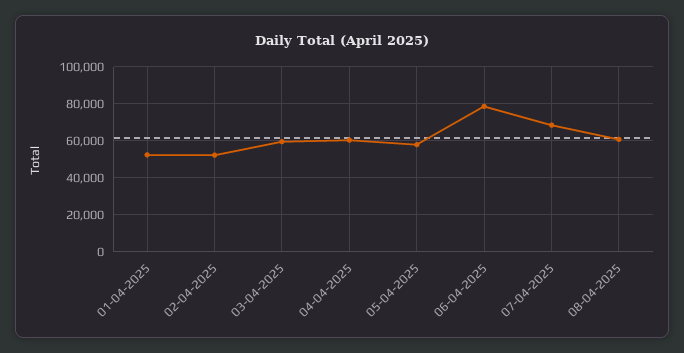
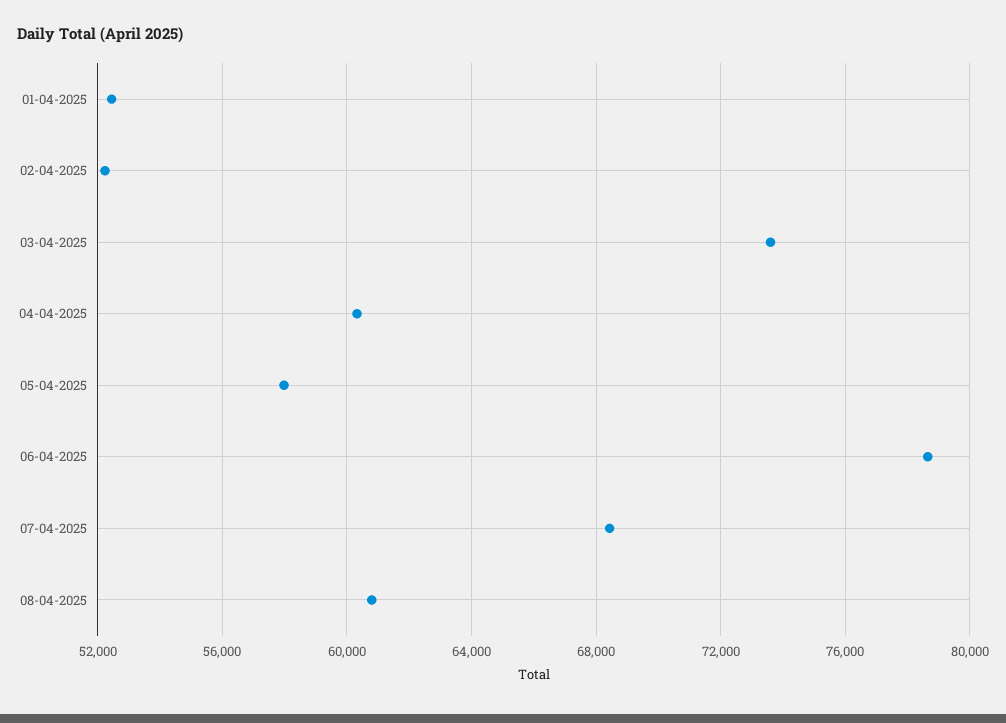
03-04-2025: 60000 -> 73500

